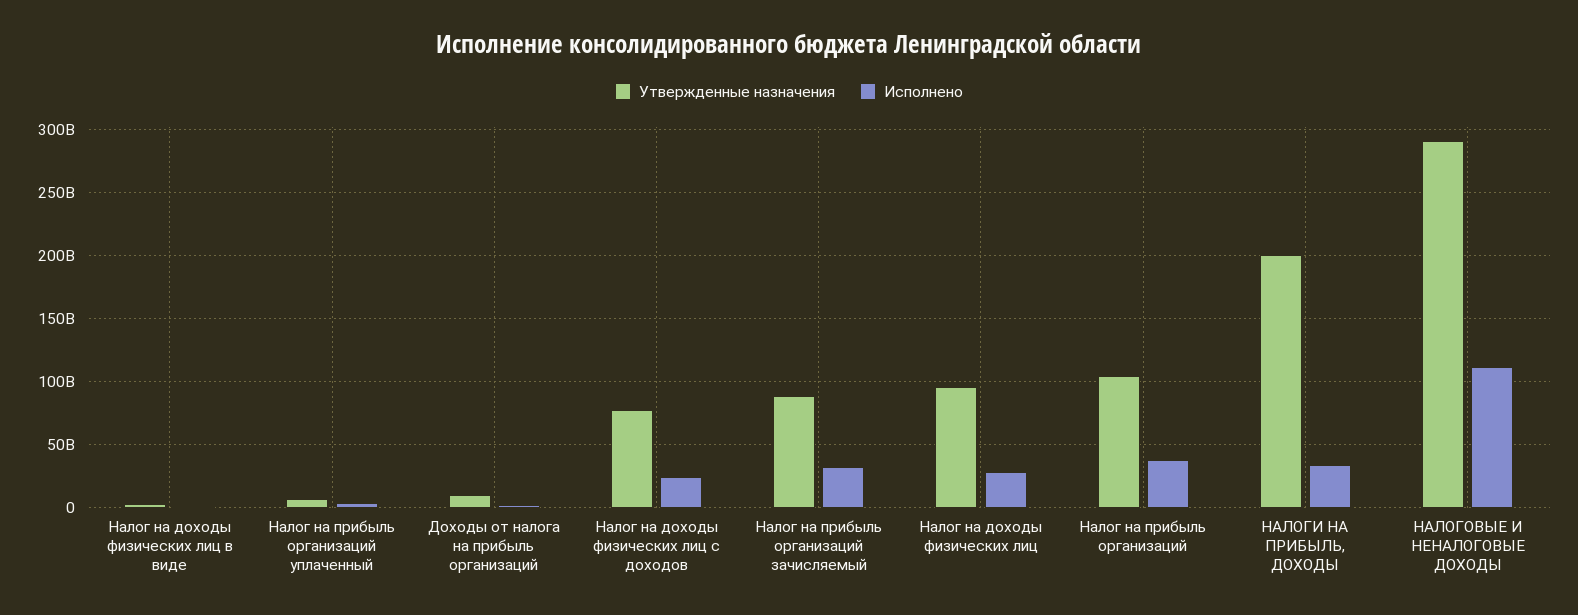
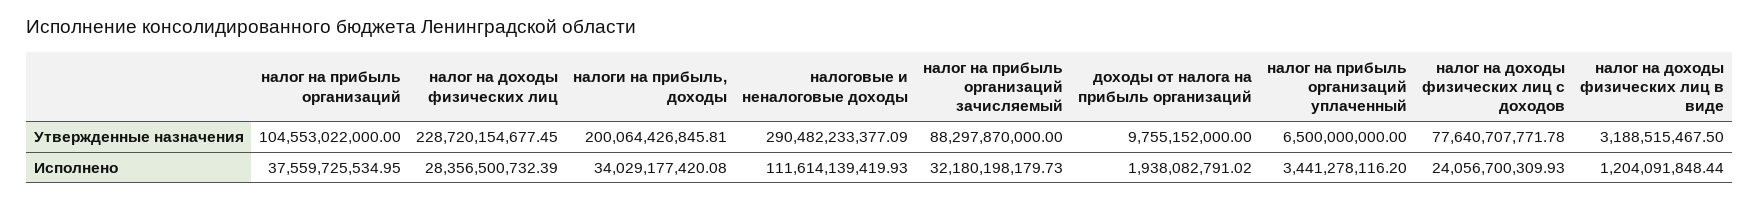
Утвержденные назначения, Налог на доходы физических лиц: 95000000000 -> 228720154677.45

